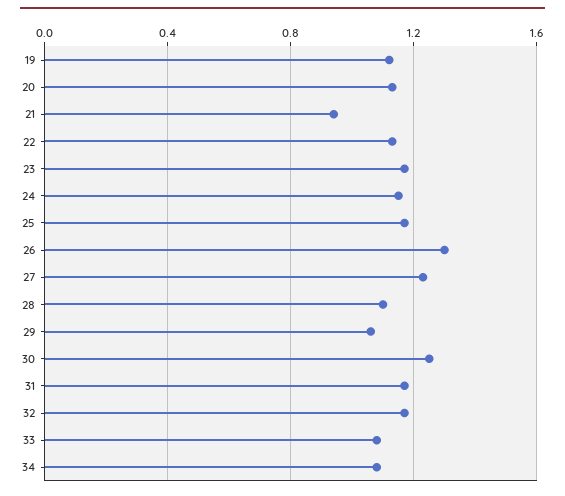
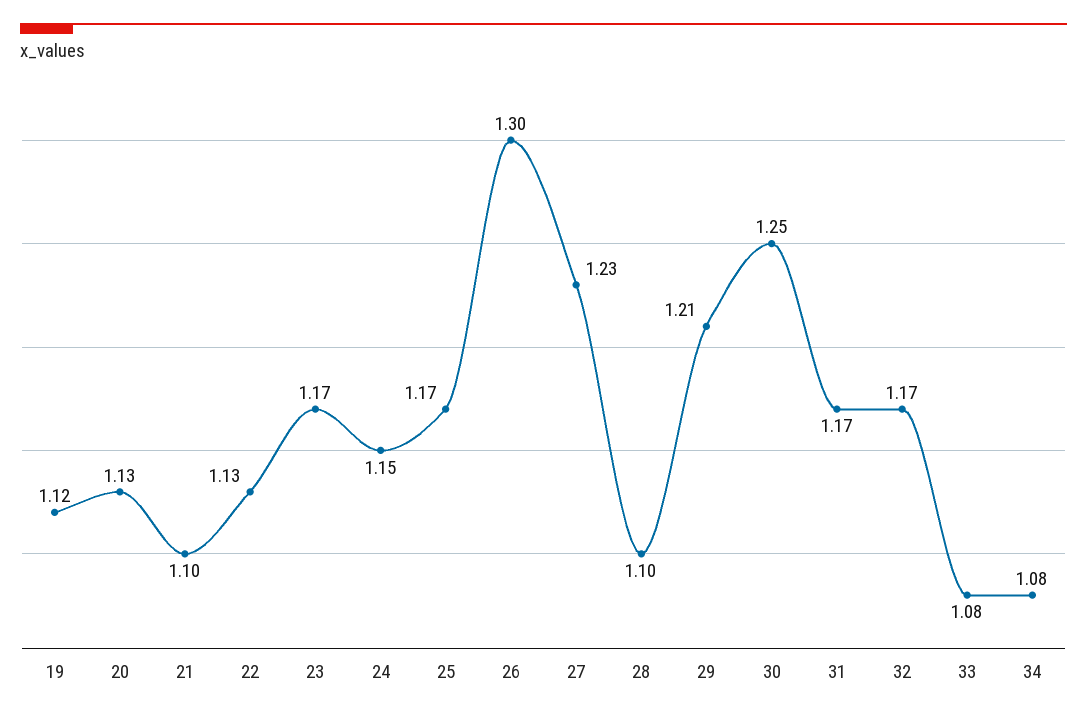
21: 0.95 -> 1.1
29: 1.05 -> 1.21

